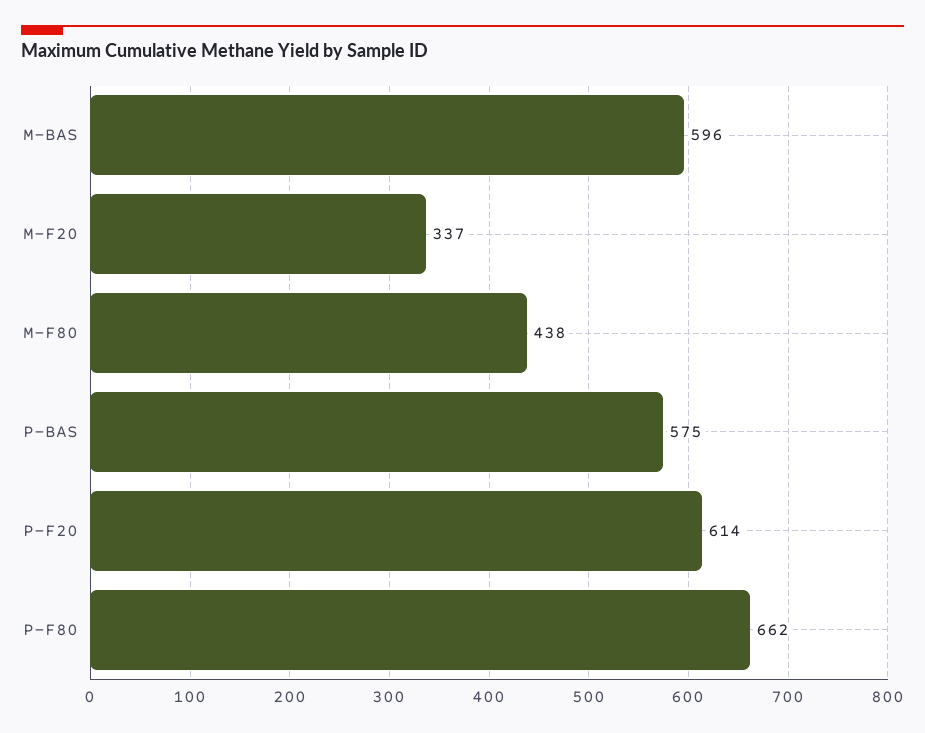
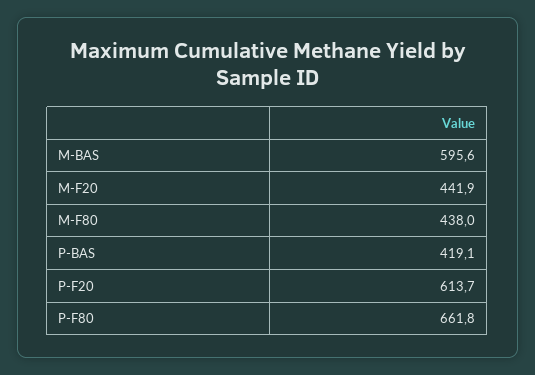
M-F20: 337 -> 441.9
P-BAS: 575 -> 419.1

